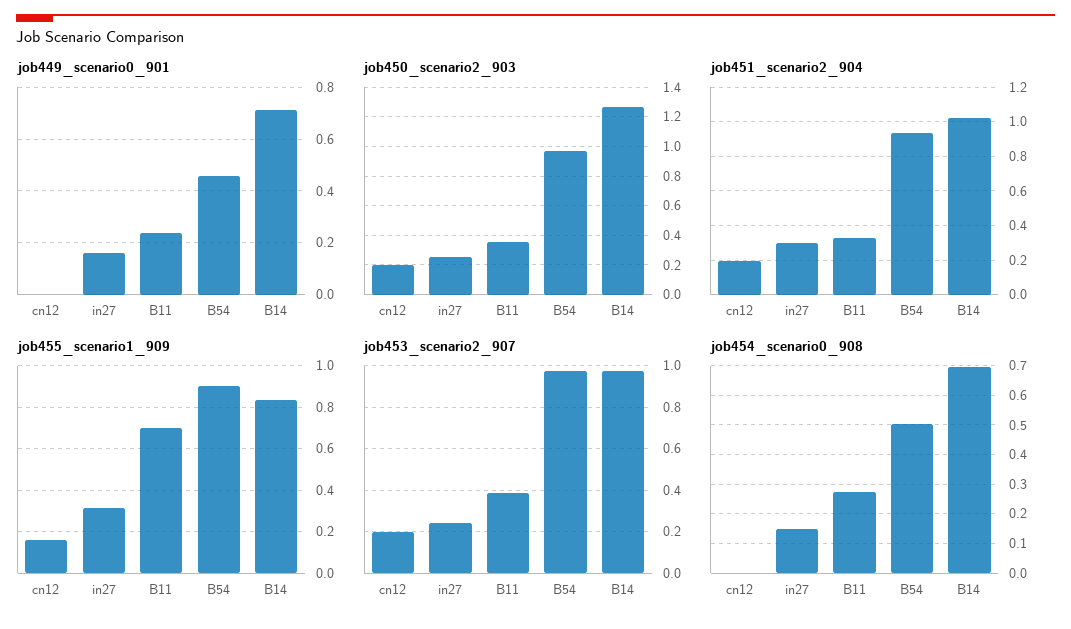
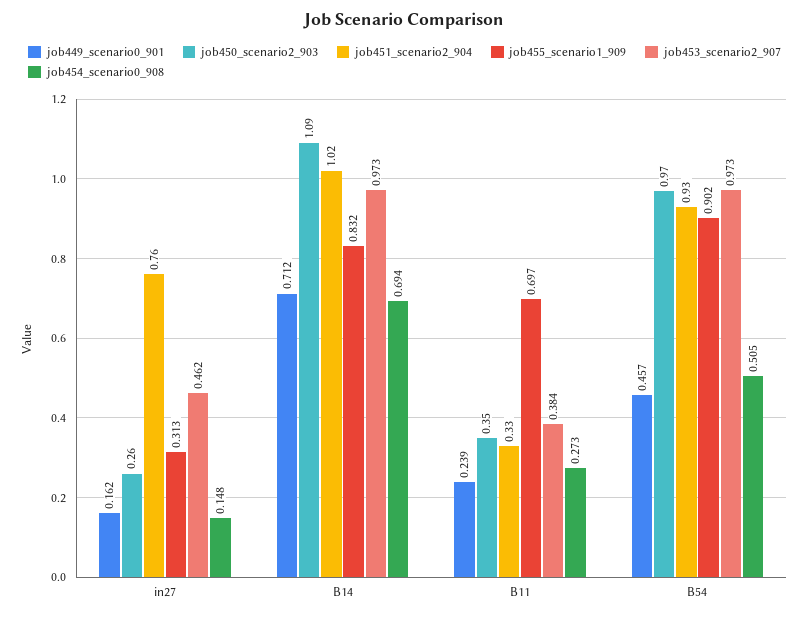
job449_scenario0_901, cn12: 0 -> none
job450_scenario2_903, cn12: 0.2 -> none
job450_scenario2_903, B14: 1.25 -> 1.09
job451_scenario2_904, cn12: 0.2 -> none
job451_scenario2_904, in27: 0.3 -> 0.76
job455_scenario1_909, cn12: 0.15 -> none
job453_scenario2_907, cn12: 0.2 -> none
job453_scenario2_907, in27: 0.25 -> 0.462
job454_scenario0_908, cn12: 0 -> none

